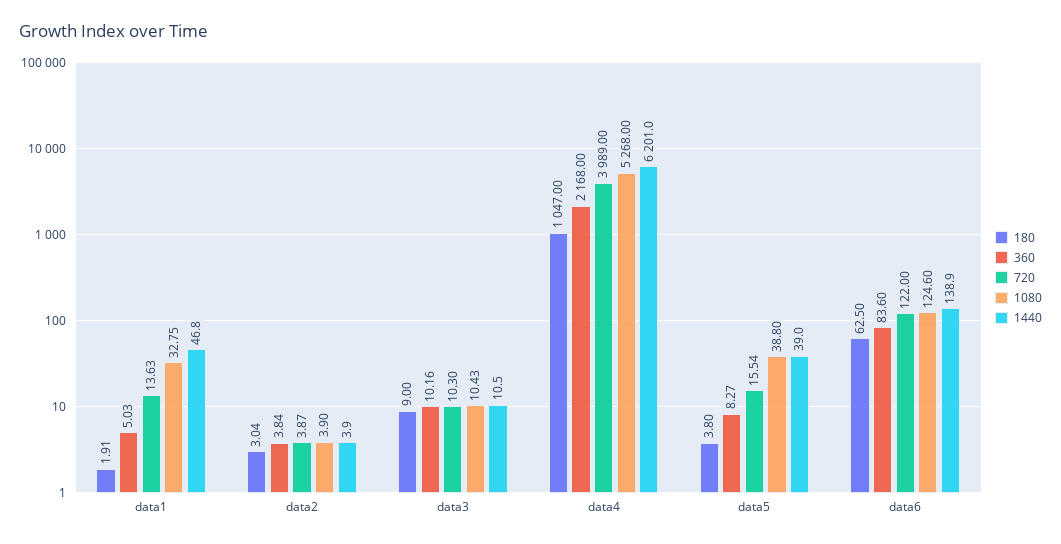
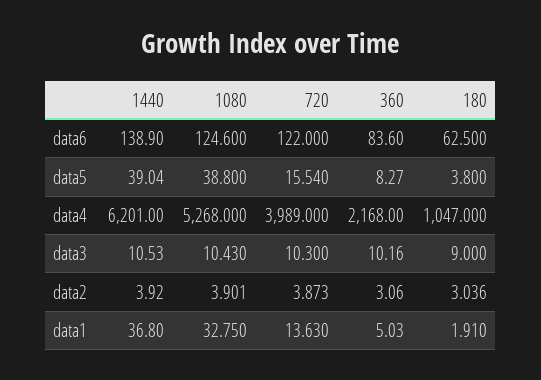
1440, data1: 46.8 -> 36.8
360, data2: 3.84 -> 3.06

